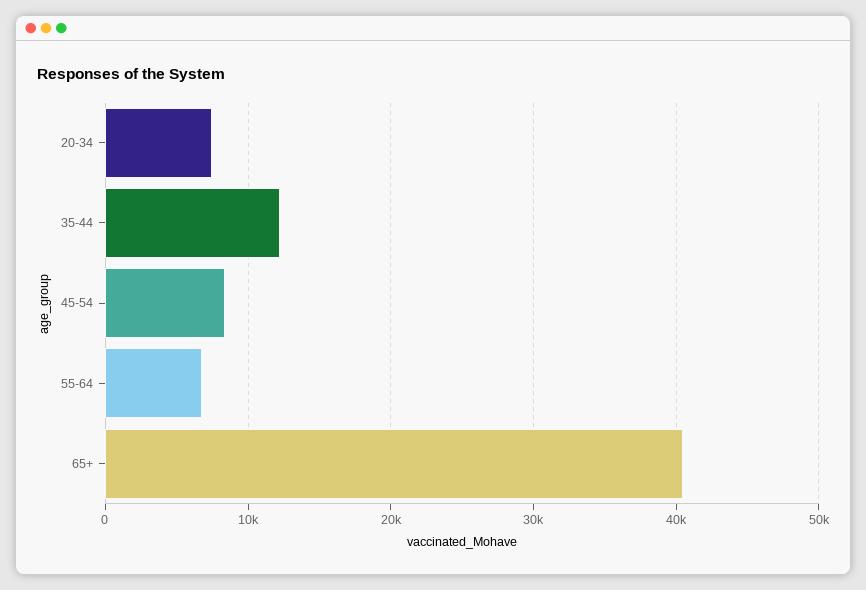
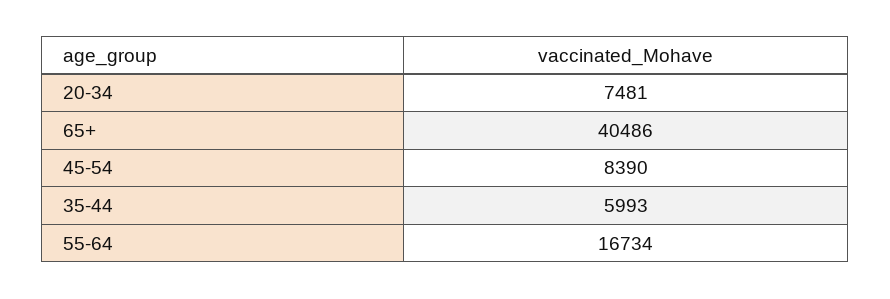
35-44: 12000 -> 5993
55-64: 7000 -> 16734

